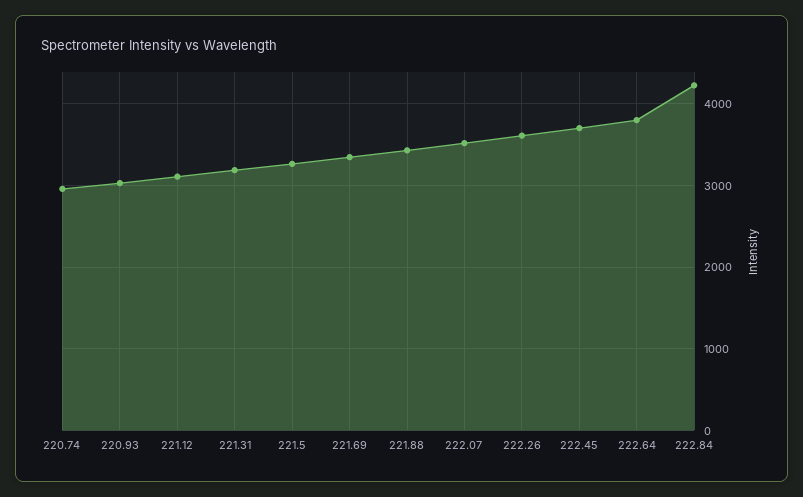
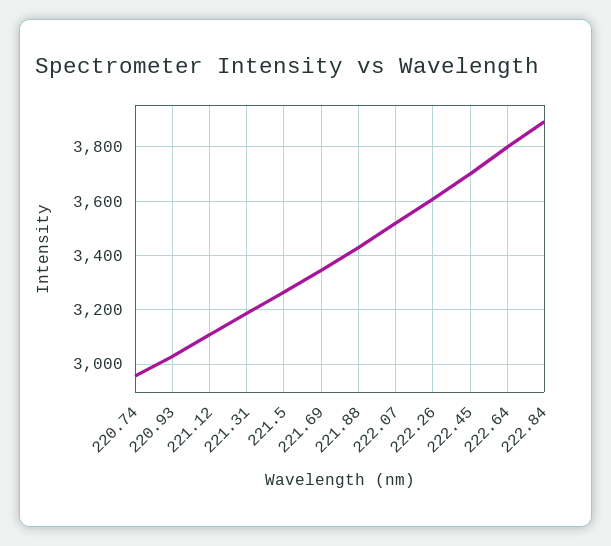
222.84: 4200 -> 3900

